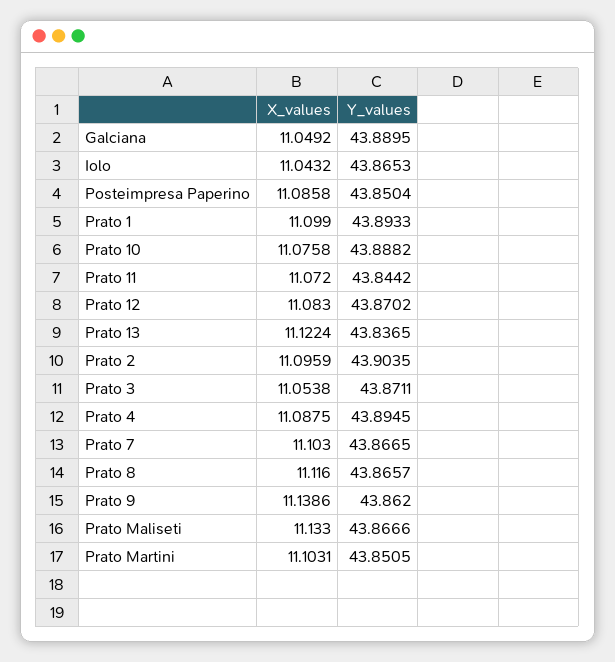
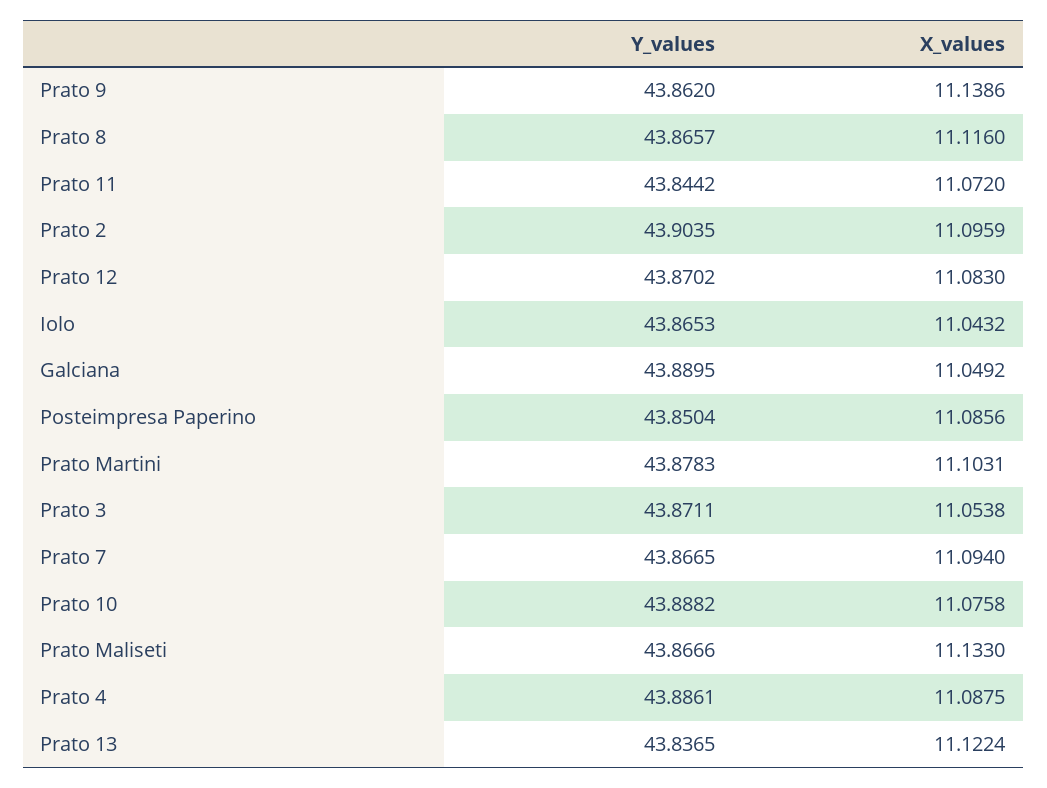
X_values, Posteimpresa Paperino: 11.0858 -> 11.0856
X_values, Prato 1: 11.099 -> none
Y_values, Prato 1: 43.8933 -> none
Y_values, Prato 4: 43.8945 -> 43.8861
X_values, Prato 7: 11.103 -> 11.094
Y_values, Prato Martini: 43.8505 -> 43.8783

